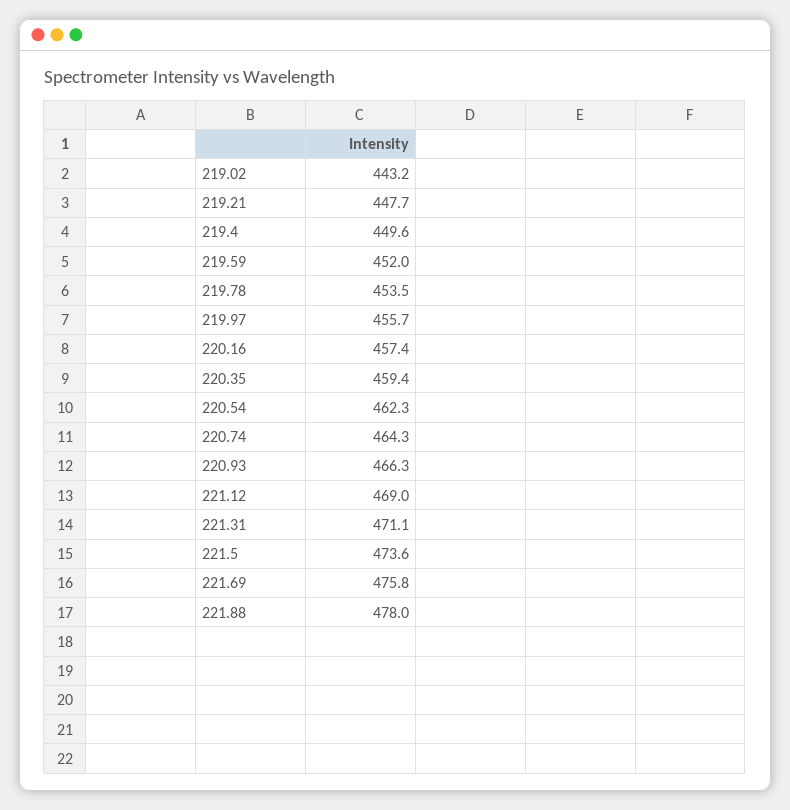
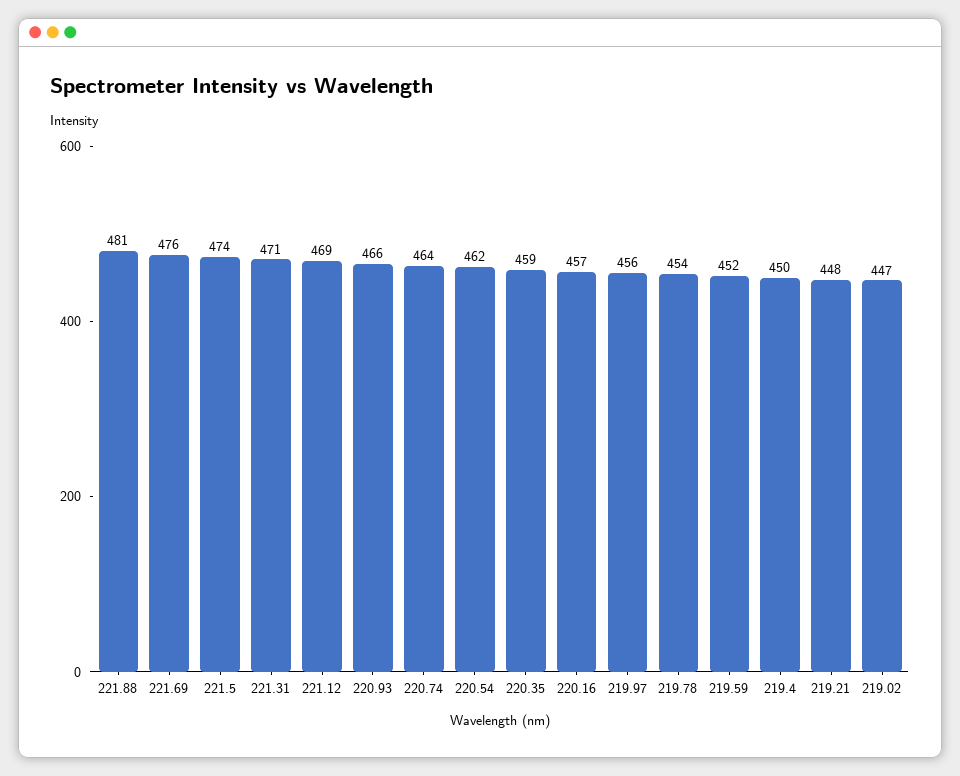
219.02: 443.2 -> 447
221.88: 478 -> 481

